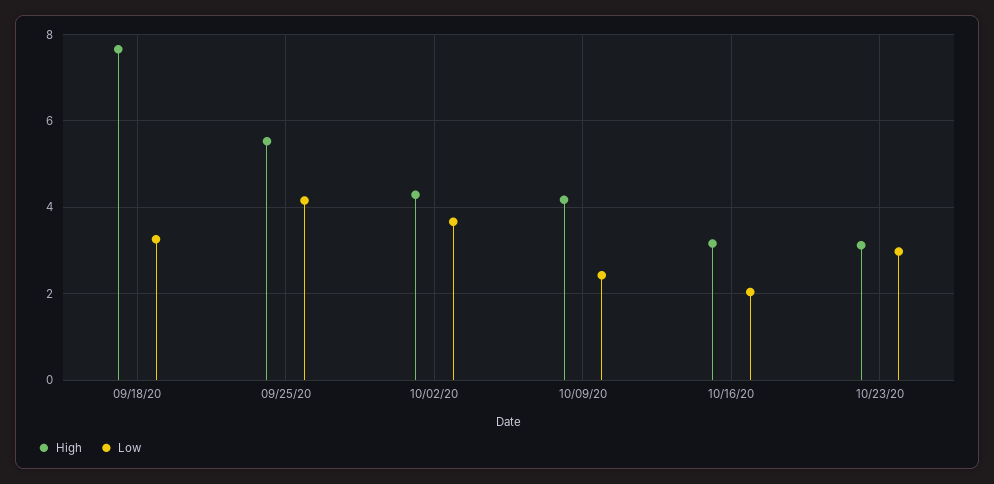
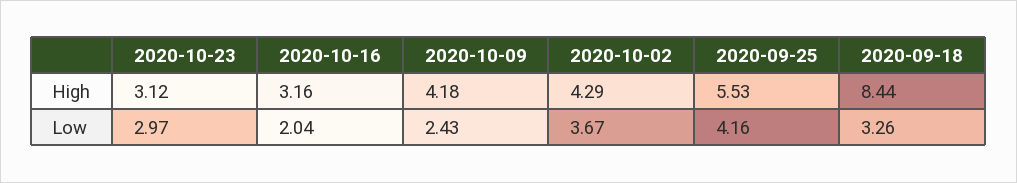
High, 09/18/20: 7.6 -> 8.44

